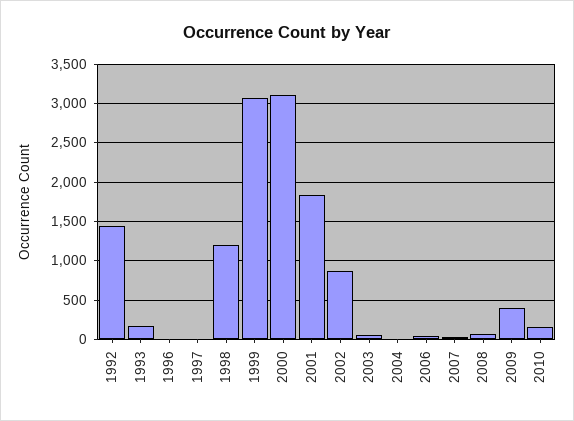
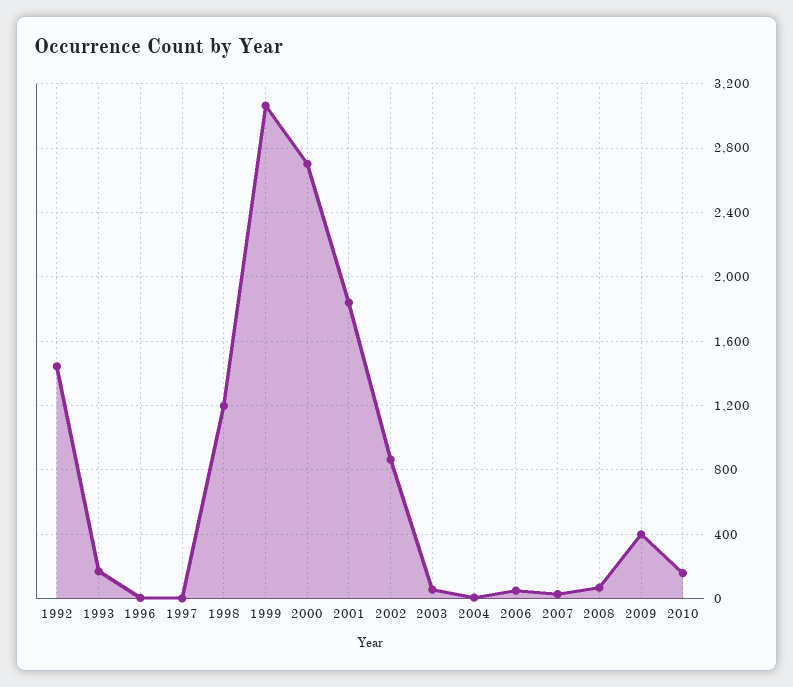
2000: 3100 -> 2700

